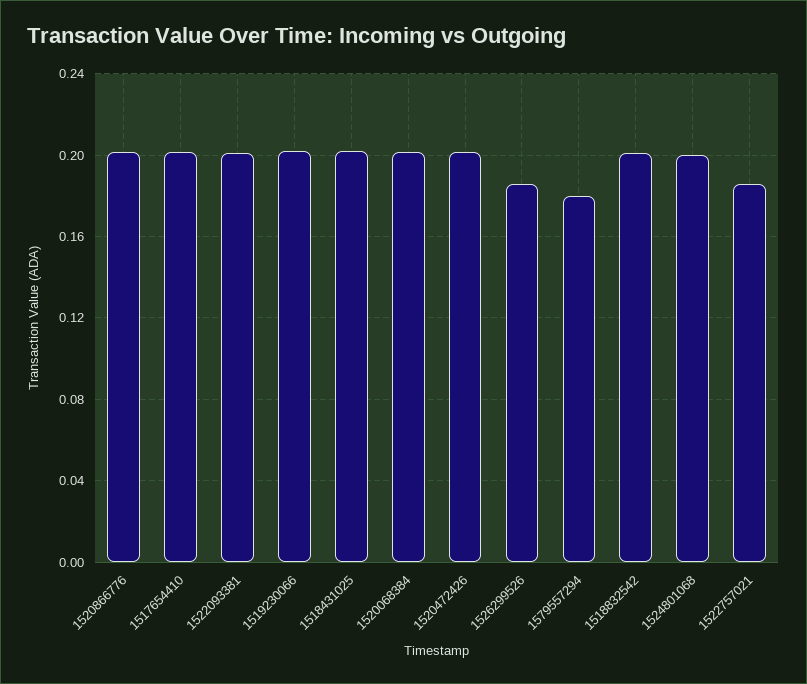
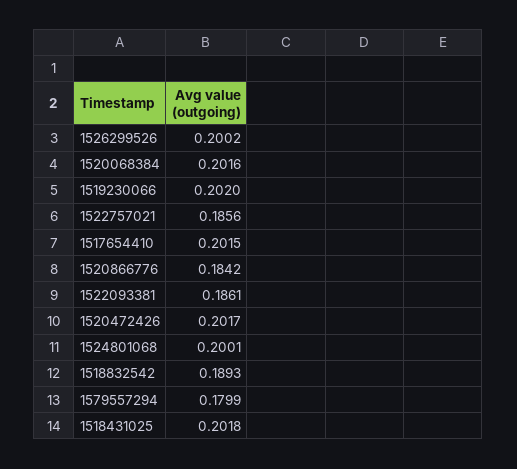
1520866776: 0.2 -> 0.1842
1522093381: 0.2 -> 0.1861
1526299526: 0.185 -> 0.2002
1518832542: 0.2 -> 0.1893

